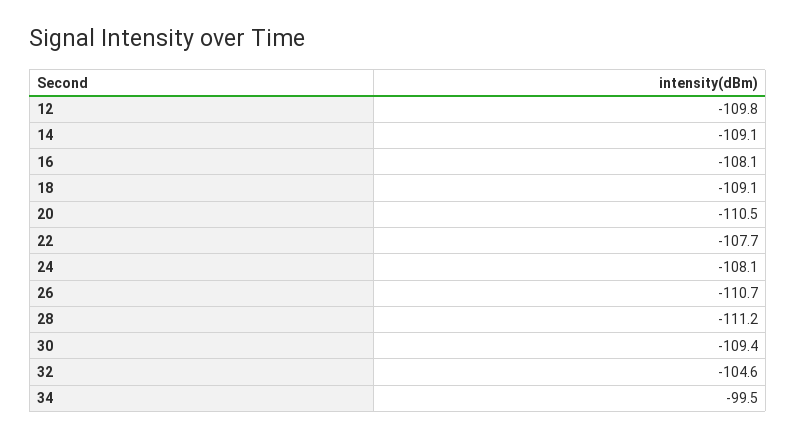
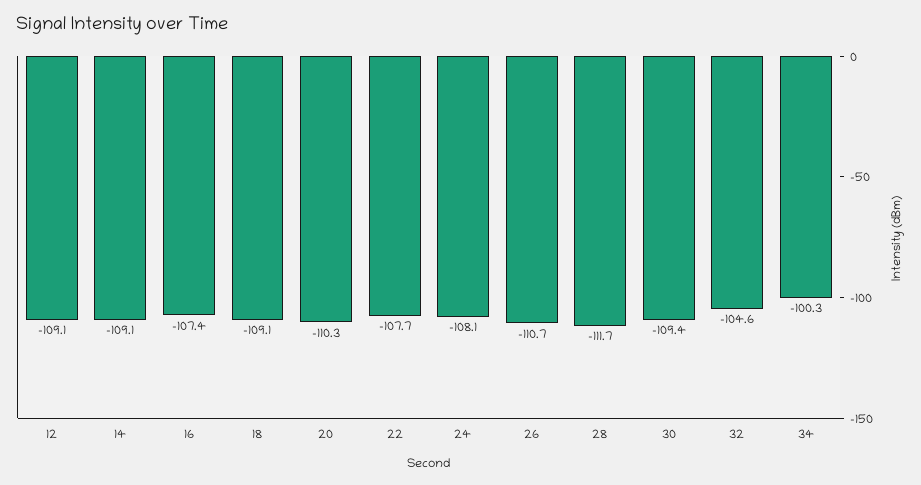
12: -109.8 -> -109.1
16: -108.1 -> -107.4
20: -110.5 -> -110.3
28: -111.2 -> -111.7
34: -99.5 -> -100.3

